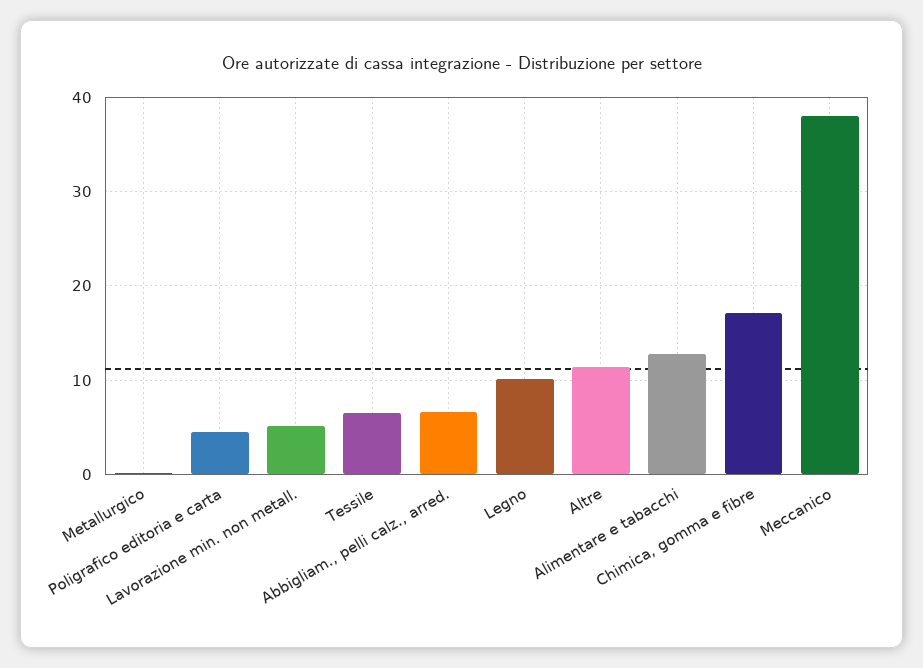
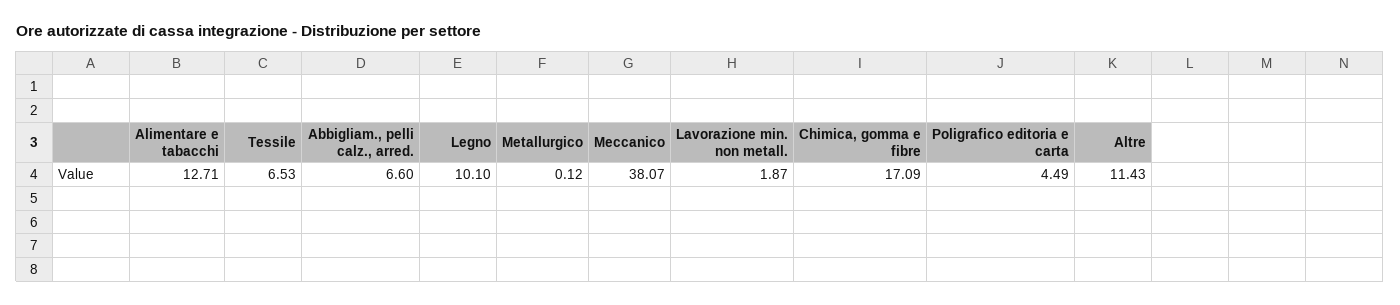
Lavorazione min. non metall.: 5 -> 1.87

